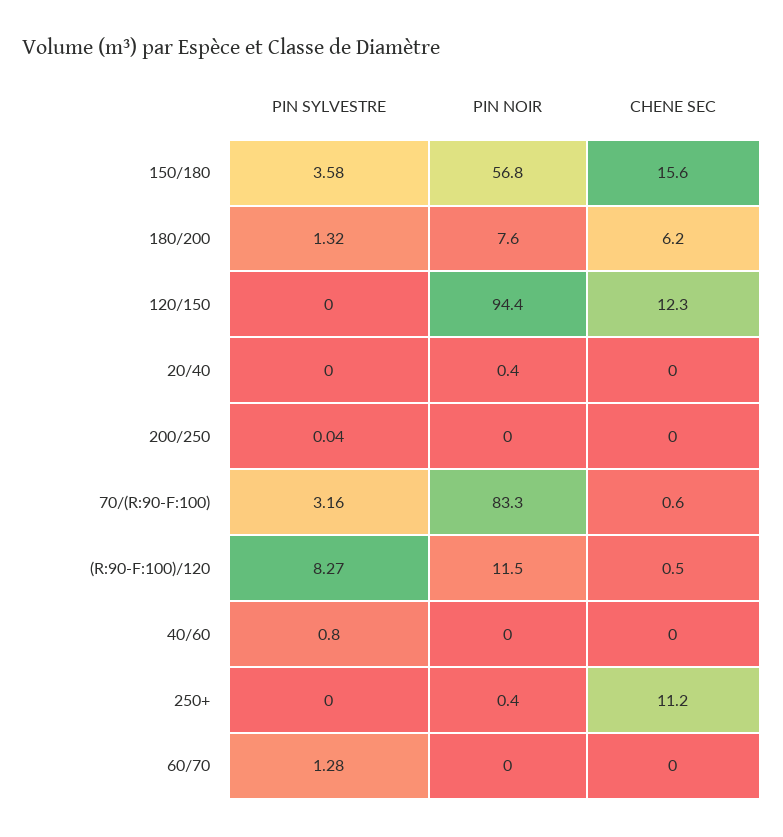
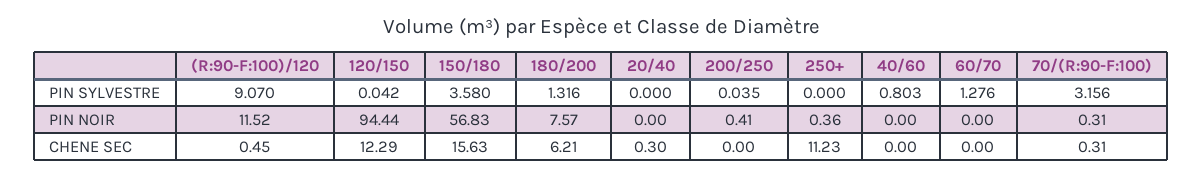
PIN SYLVESTRE, 120/150: 0 -> 0.042
PIN NOIR, 20/40: 0.4 -> 0
CHENE SEC, 20/40: 0 -> 0.3
PIN NOIR, 200/250: 0 -> 0.41
PIN NOIR, 70/(R:90-F:100): 83.3 -> 0.31
CHENE SEC, 70/(R:90-F:100): 0.6 -> 0.31
PIN SYLVESTRE, (R:90-F:100)/120: 8.27 -> 9.07

